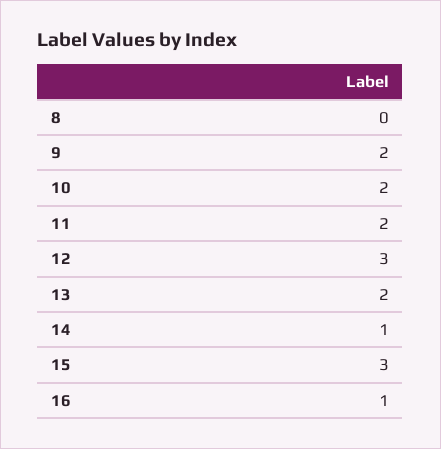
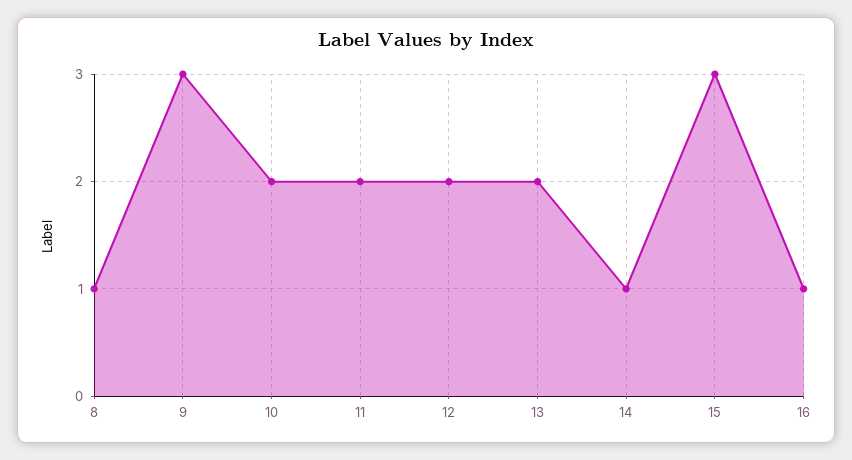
8: 0 -> 1
9: 2 -> 3
12: 3 -> 2

